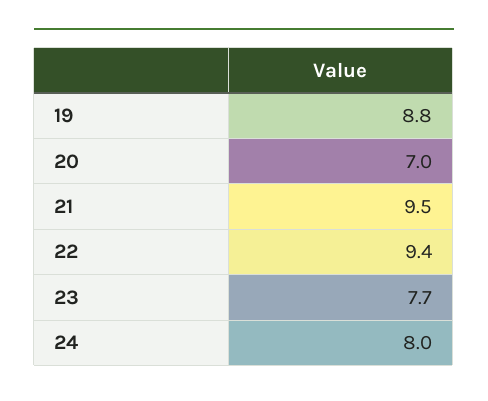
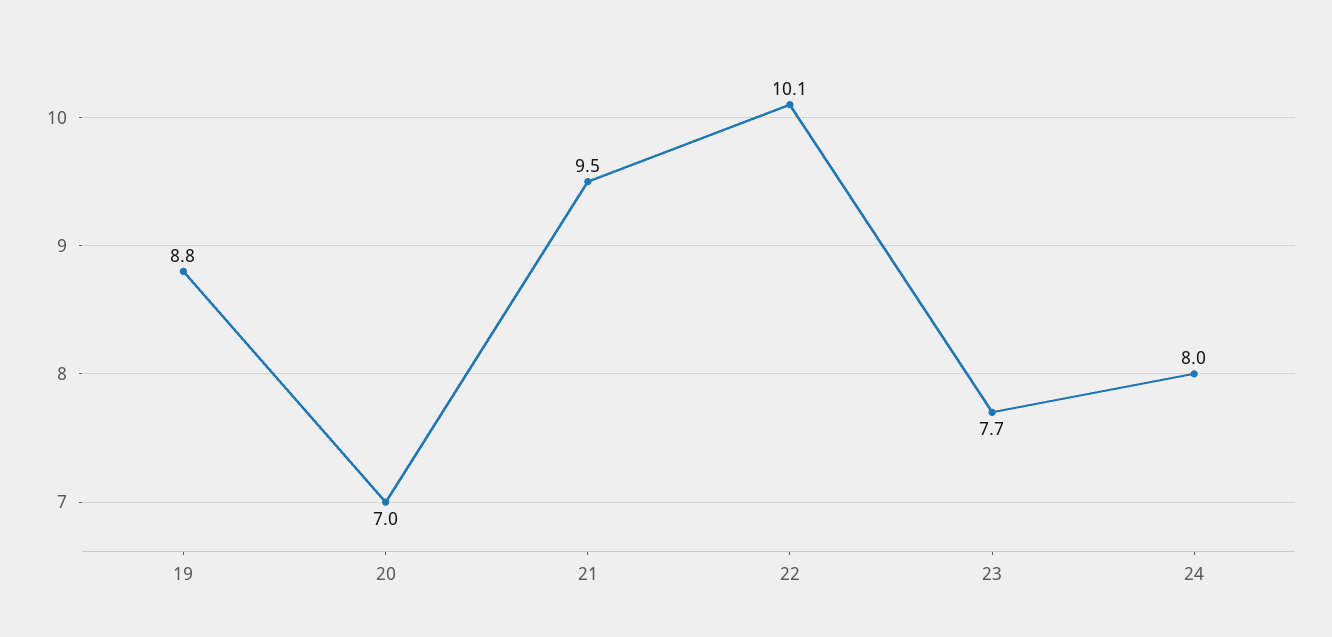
22: 9.4 -> 10.1

